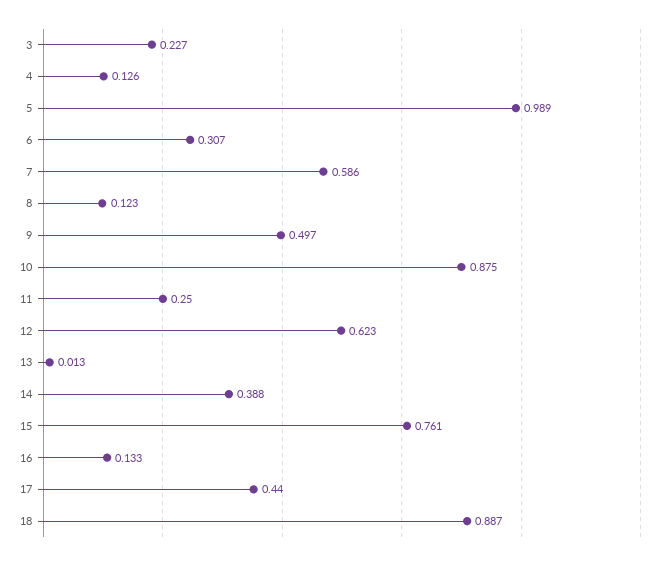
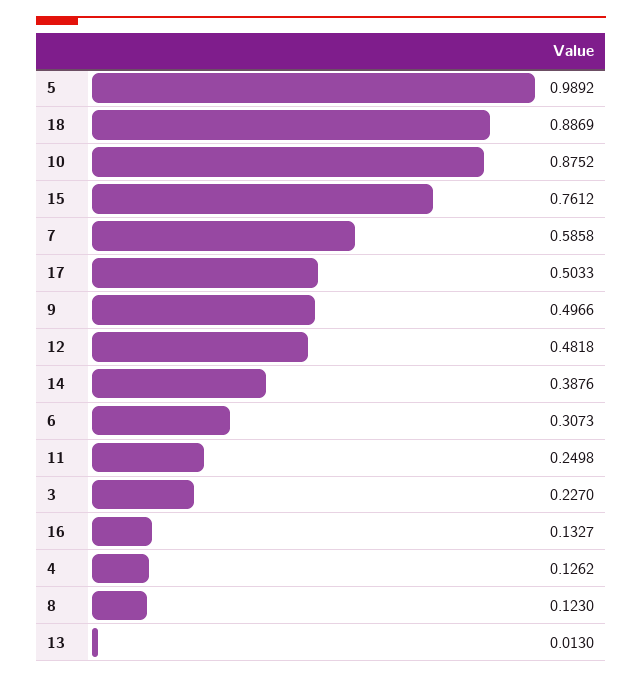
12: 0.623 -> 0.4818
17: 0.44 -> 0.5033

